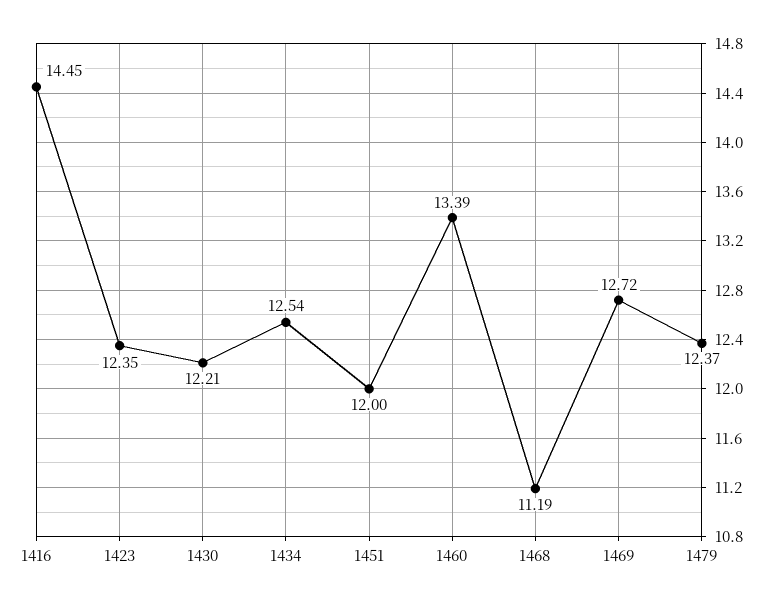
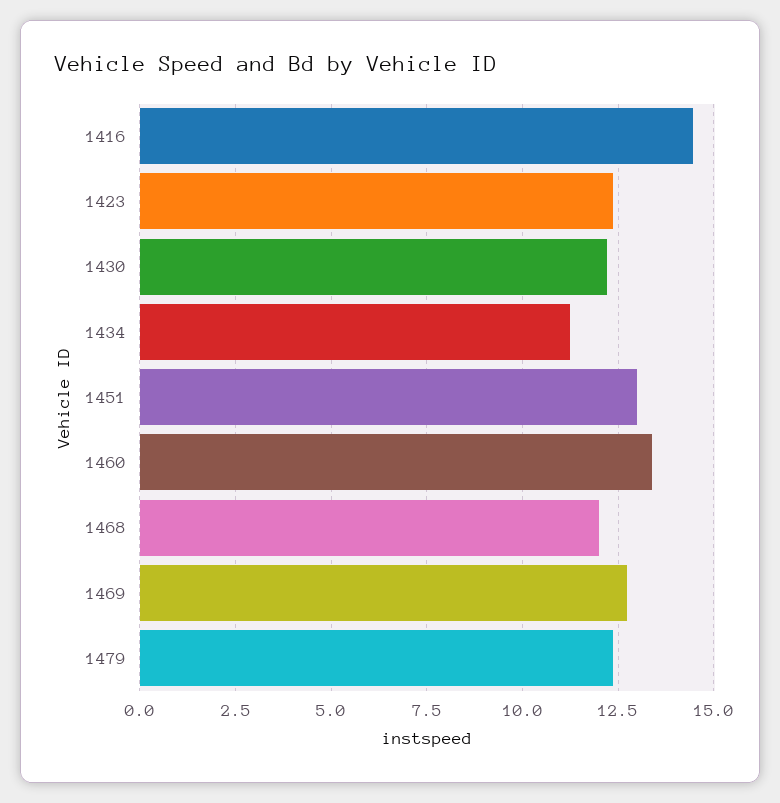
1434: 12.54 -> 11.25
1451: 12 -> 13
1468: 11.19 -> 12

